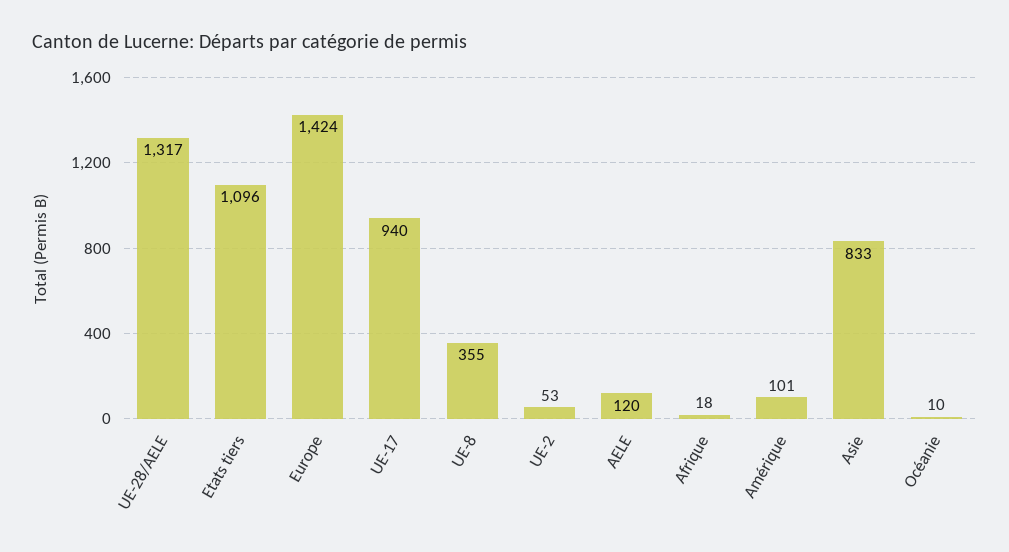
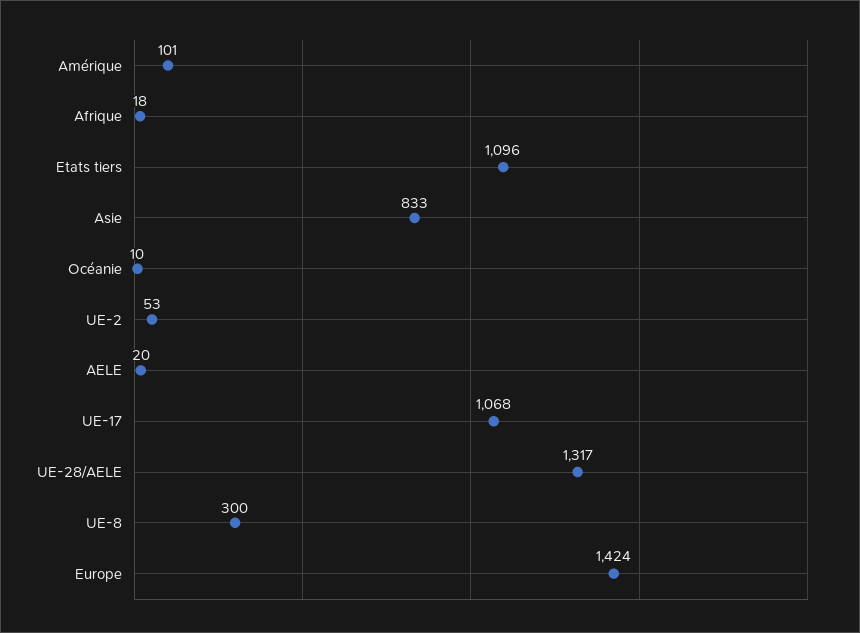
UE-17: 940 -> 1068
UE-8: 355 -> 300
AELE: 120 -> 20

